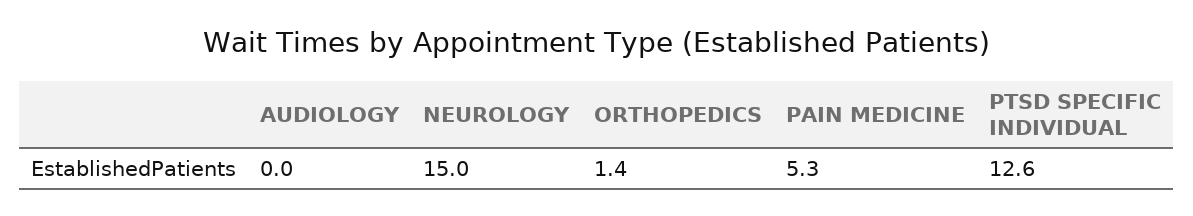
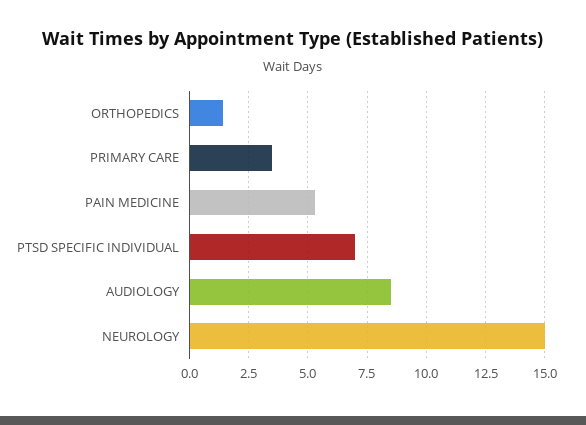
AUDIOLOGY: 0 -> 8.5
PTSD SPECIFIC INDIVIDUAL: 12.6 -> 7
PRIMARY CARE: none -> 3.5

